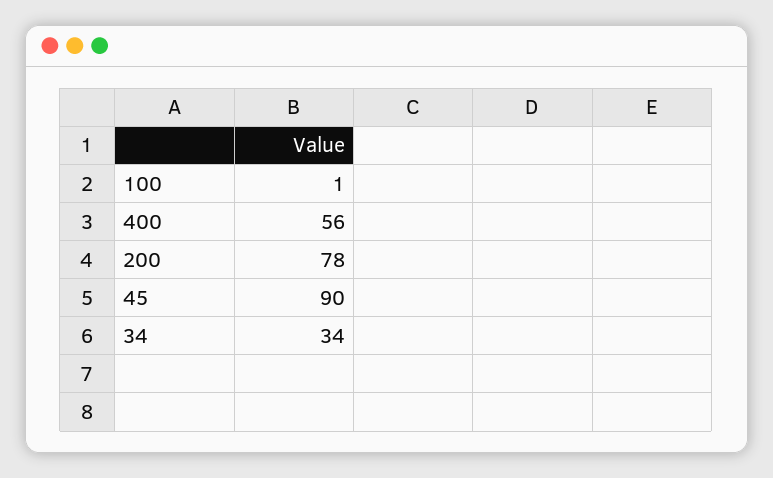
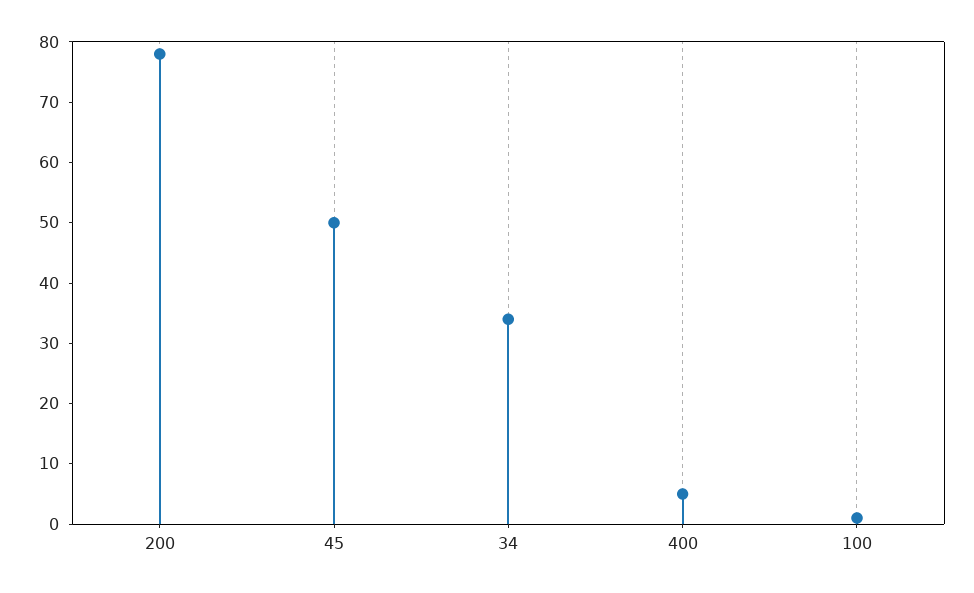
400: 56 -> 5
45: 90 -> 50

